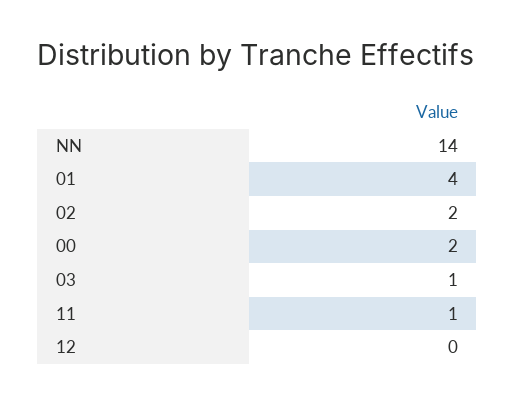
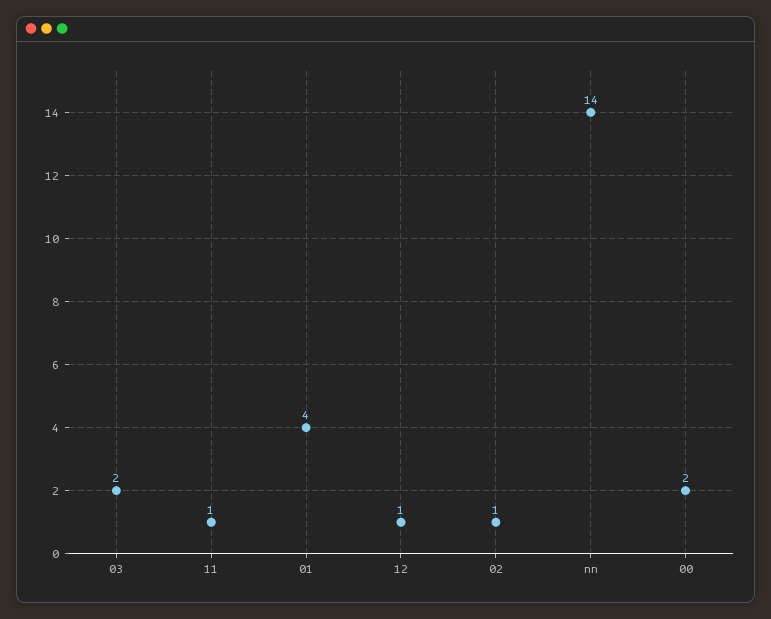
02: 2 -> 1
03: 1 -> 2
12: 0 -> 1

